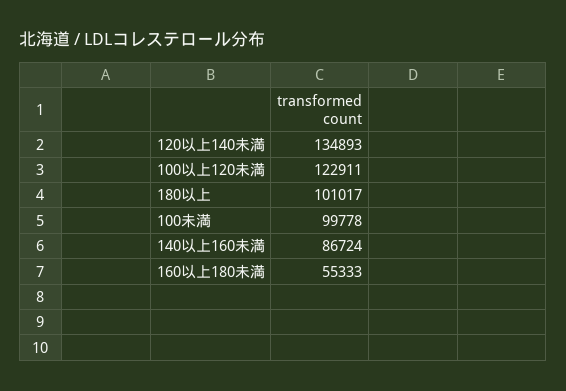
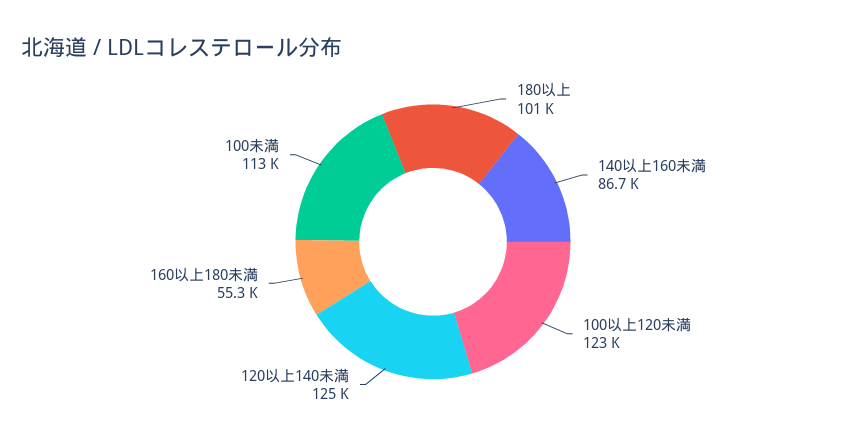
120以上140未満: 134893 -> 125000
100未満: 99778 -> 113000

